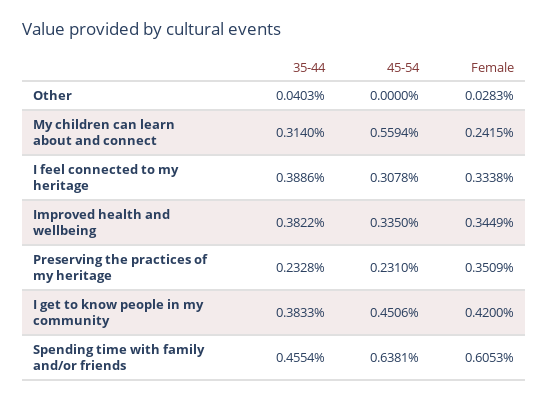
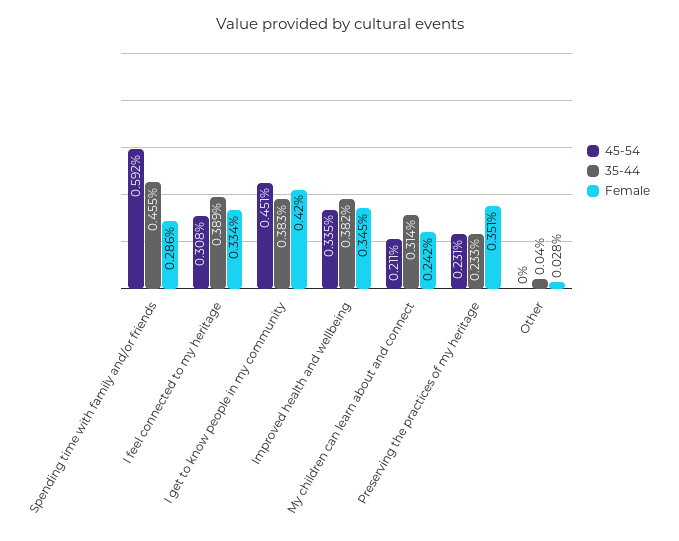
45-54, My children can learn about and connect: 0.5594 -> 0.211
45-54, Spending time with family and/or friends: 0.6381 -> 0.592
Female, Spending time with family and/or friends: 0.6053 -> 0.286

